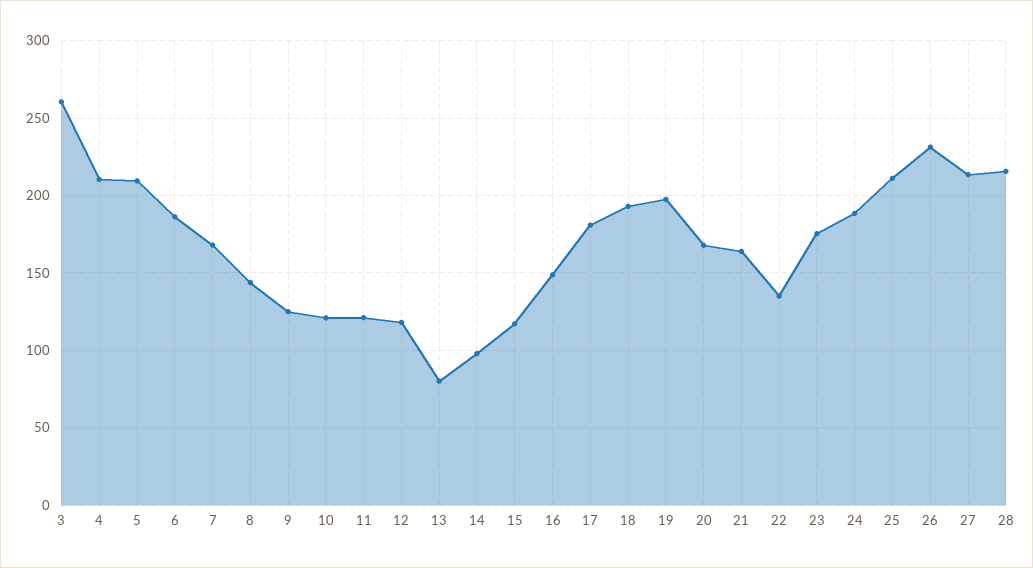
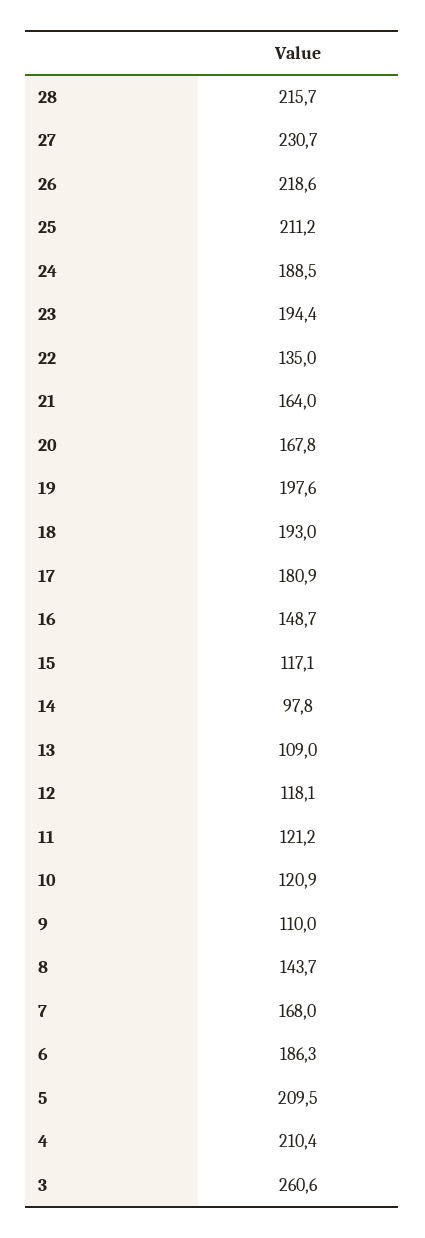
9: 125 -> 110
13: 80 -> 109
23: 175 -> 194.4
26: 230 -> 218.6
27: 215 -> 230.7

